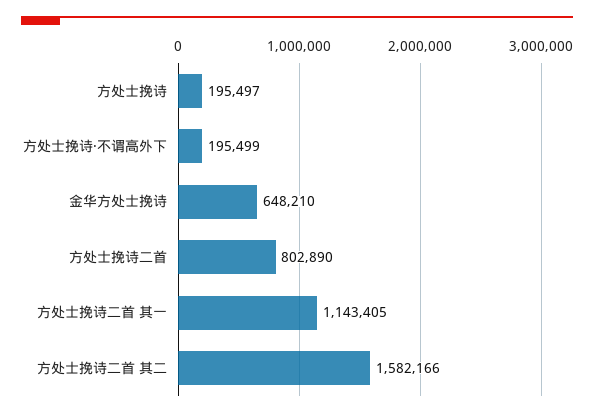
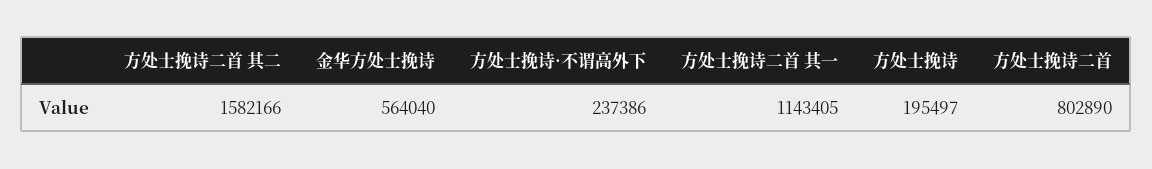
方处士挽诗·不谓高外下: 195499 -> 237386
金华方处士挽诗: 648210 -> 564040

